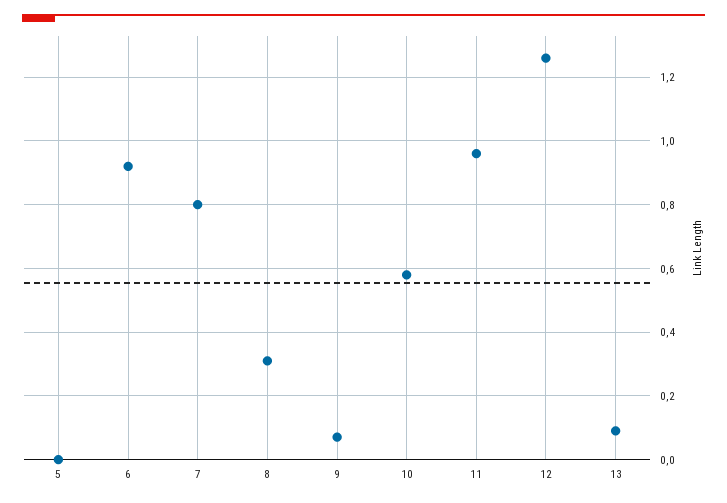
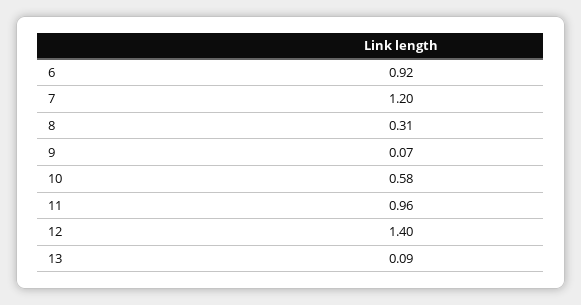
5: 0 -> none
7: 0.8 -> 1.2
12: 1.25 -> 1.4

